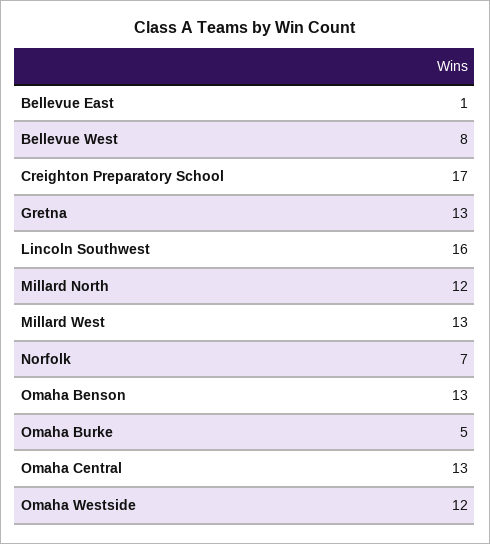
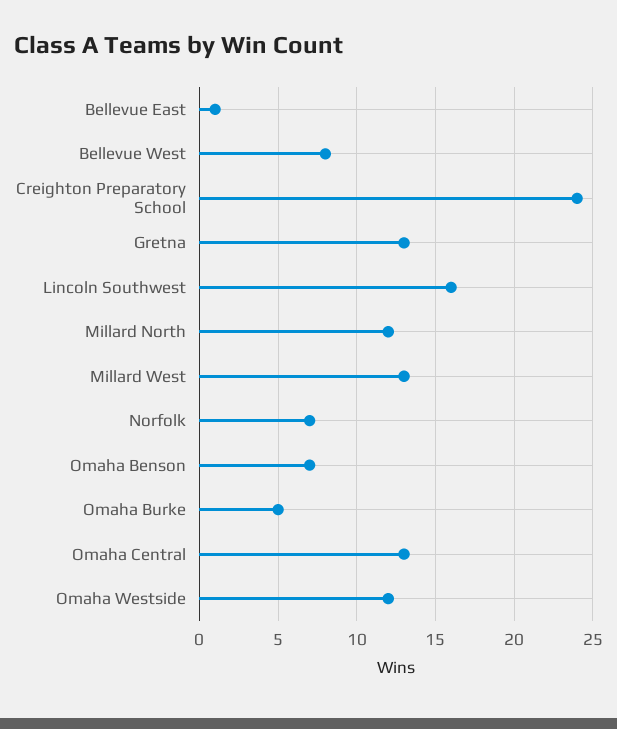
Creighton Preparatory School: 17 -> 24
Omaha Benson: 13 -> 7

